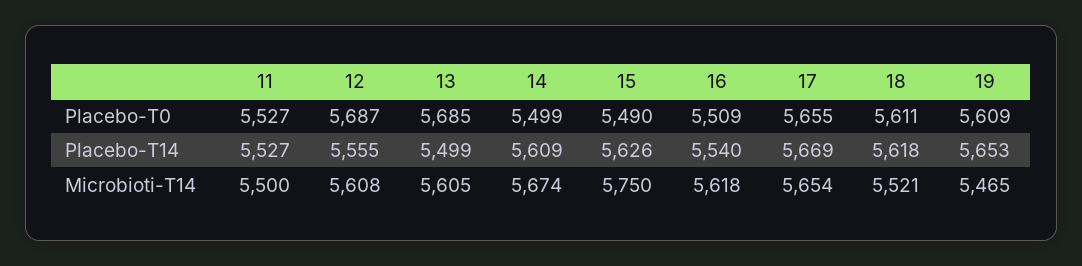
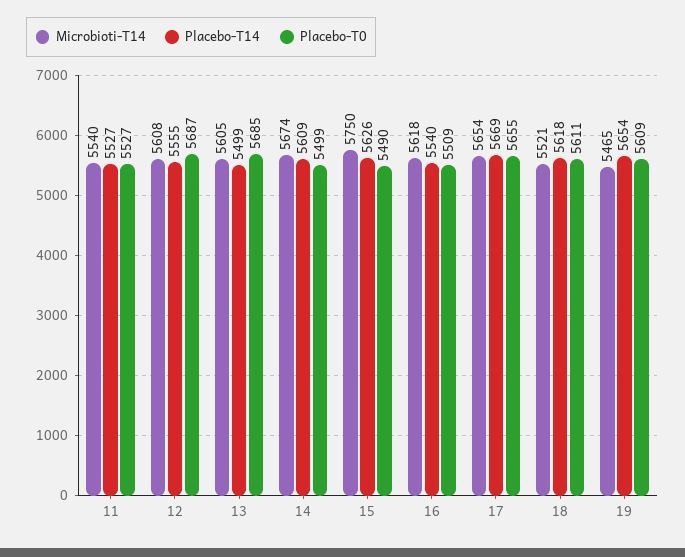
Placebo-T14, 19: 5653 -> 5654
Microbioti-T14, 11: 5500 -> 5540

